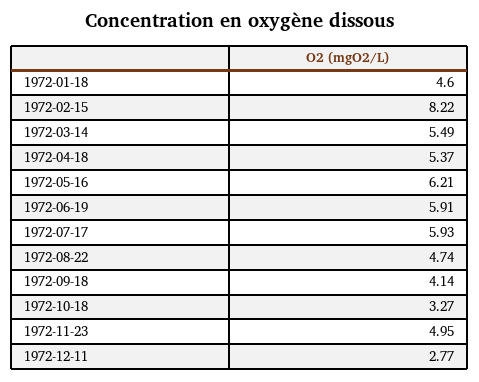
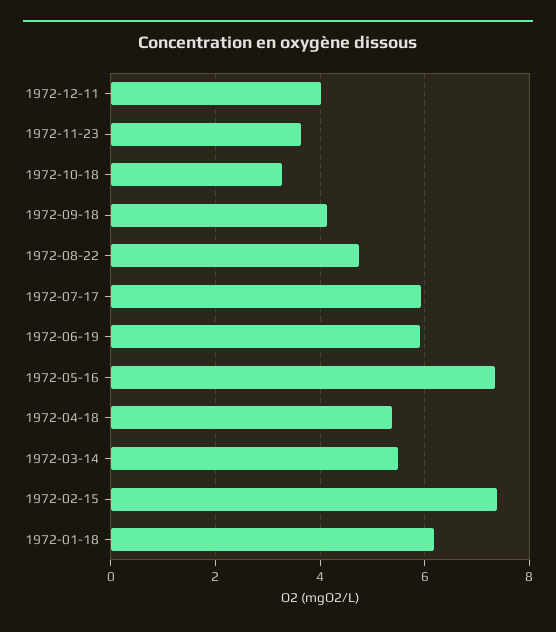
1972-01-18: 4.6 -> 6.2
1972-02-15: 8.22 -> 7.4
1972-05-16: 6.21 -> 7.4
1972-11-23: 4.95 -> 3.6
1972-12-11: 2.77 -> 4

